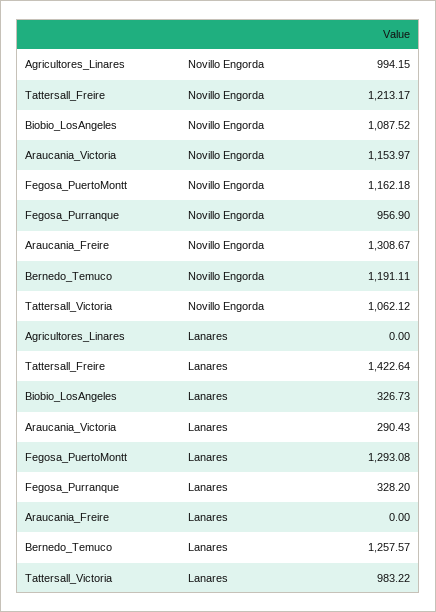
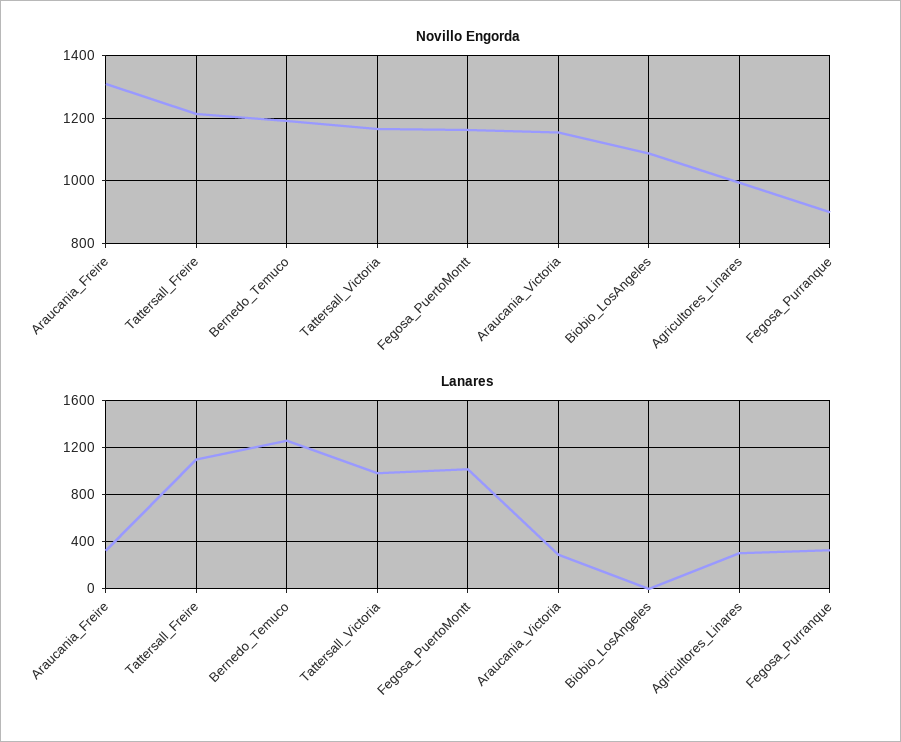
Novillo Engorda, Fegosa_Purranque: 956.9 -> 900
Novillo Engorda, Tattersall_Victoria: 1062.12 -> 1160
Lanares, Agricultores_Linares: 0 -> 300
Lanares, Tattersall_Freire: 1422.64 -> 1100
Lanares, Biobio_LosAngeles: 326.73 -> 0
Lanares, Fegosa_PuertoMontt: 1293.08 -> 1000
Lanares, Araucania_Freire: 0 -> 300

